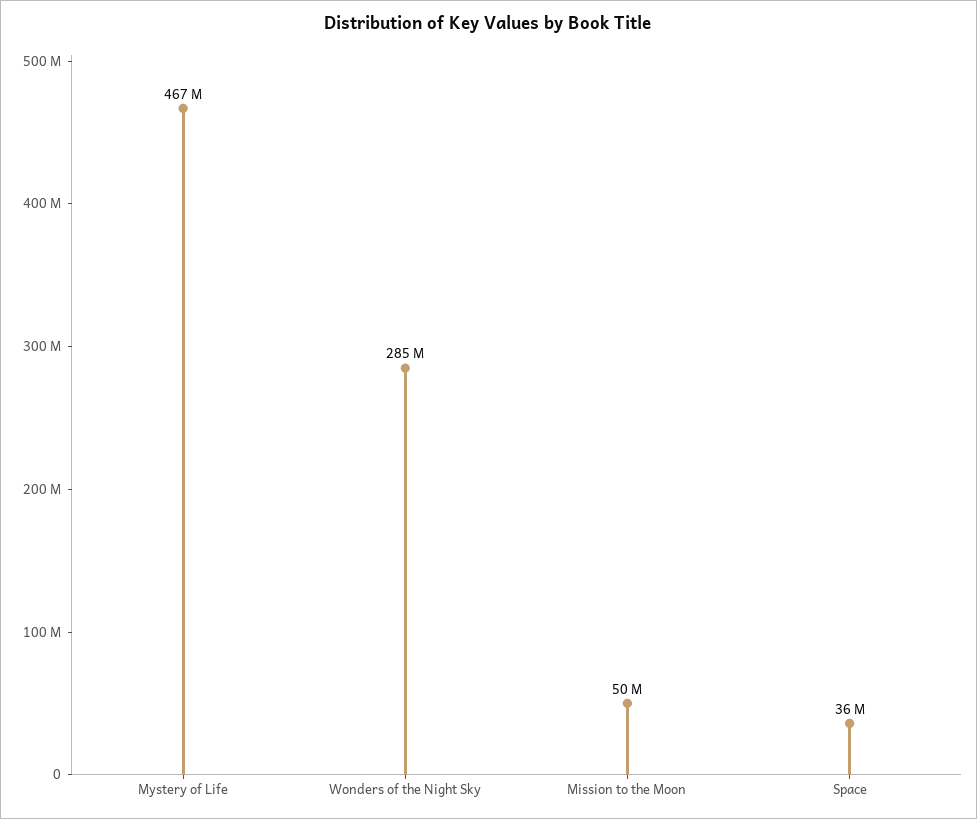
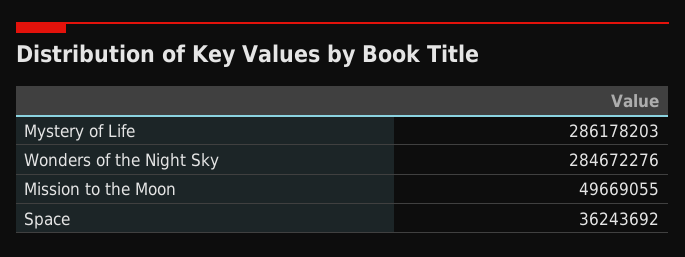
Mystery of Life: 467000000 -> 286178203

